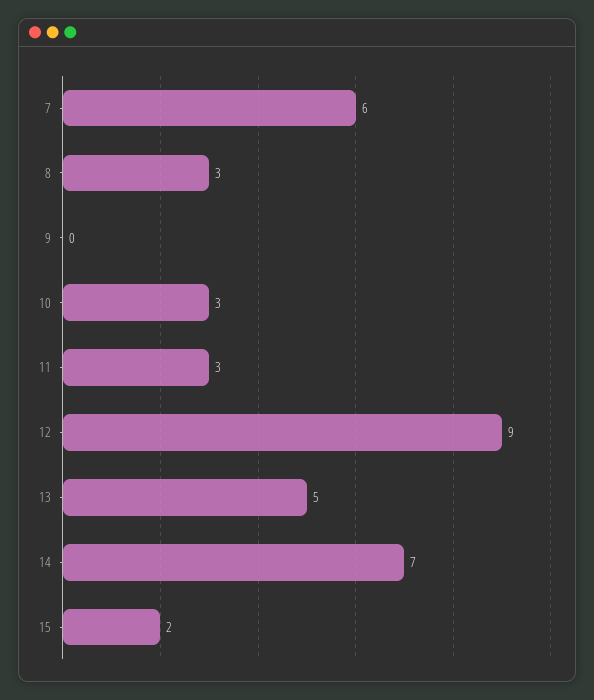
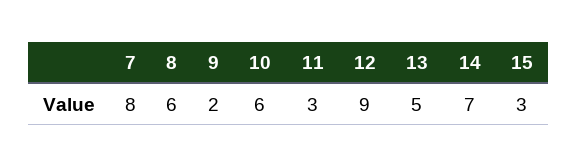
7: 6 -> 8
8: 3 -> 6
9: 0 -> 2
10: 3 -> 6
15: 2 -> 3

